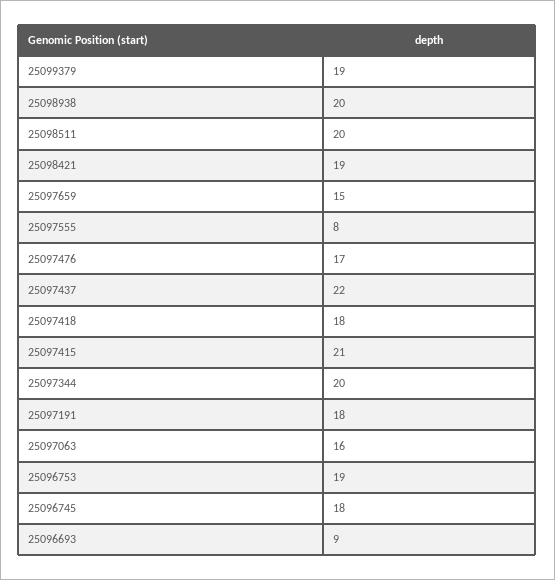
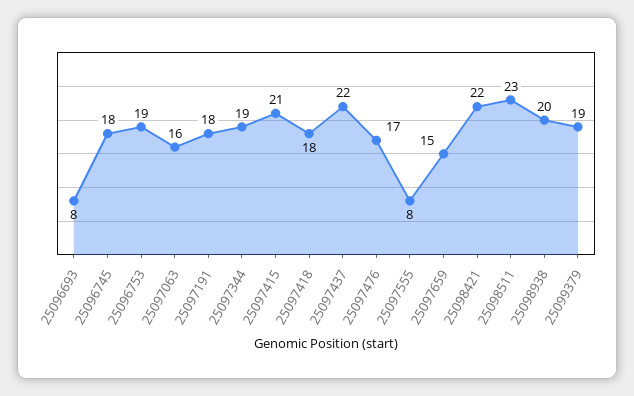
25098511: 20 -> 23
25098421: 19 -> 22
25097344: 20 -> 19
25096693: 9 -> 8

